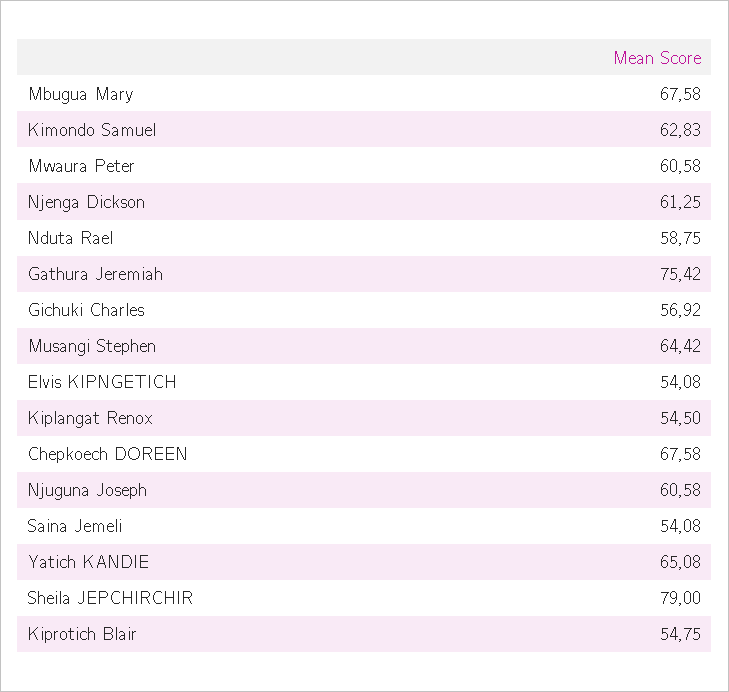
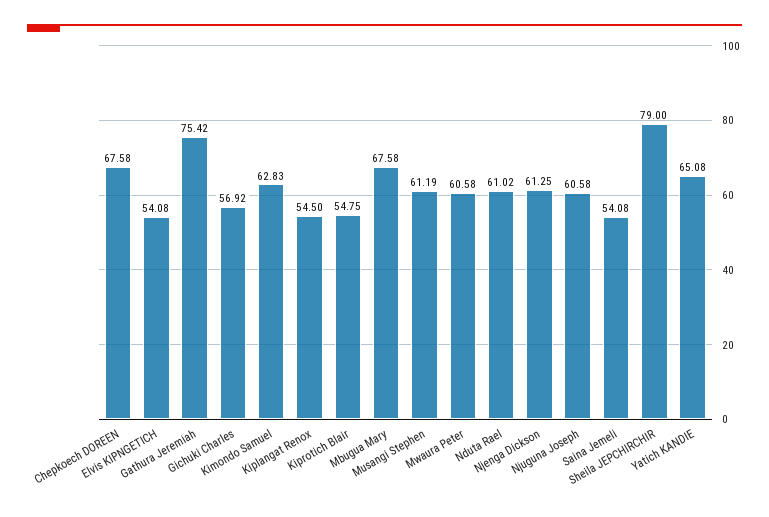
Nduta Rael: 58.75 -> 61.02
Musangi Stephen: 64.42 -> 61.19

